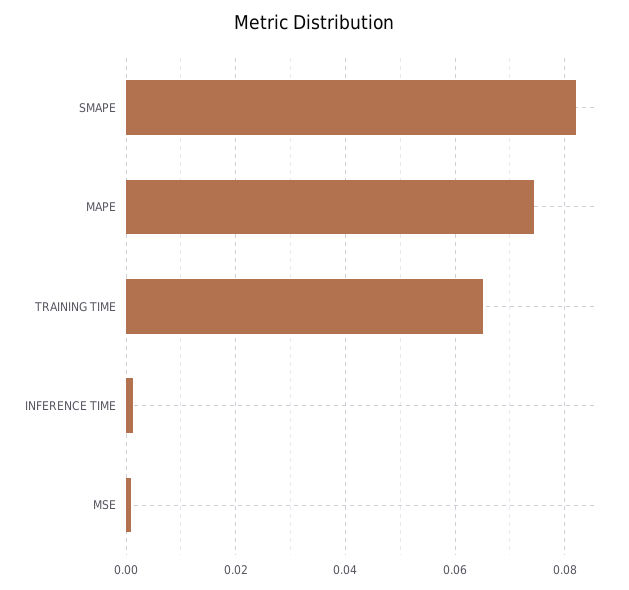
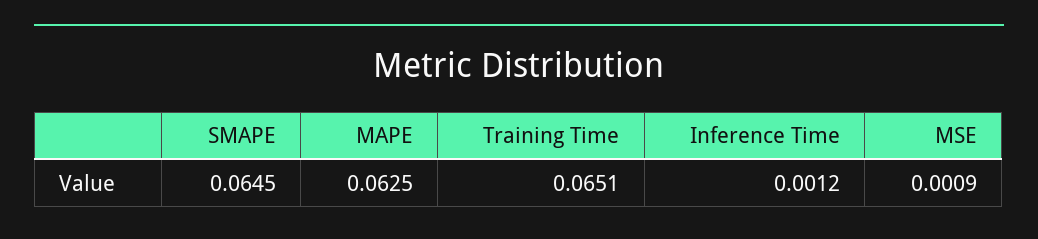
SMAPE: 0.082 -> 0.0645
MAPE: 0.074 -> 0.0625

